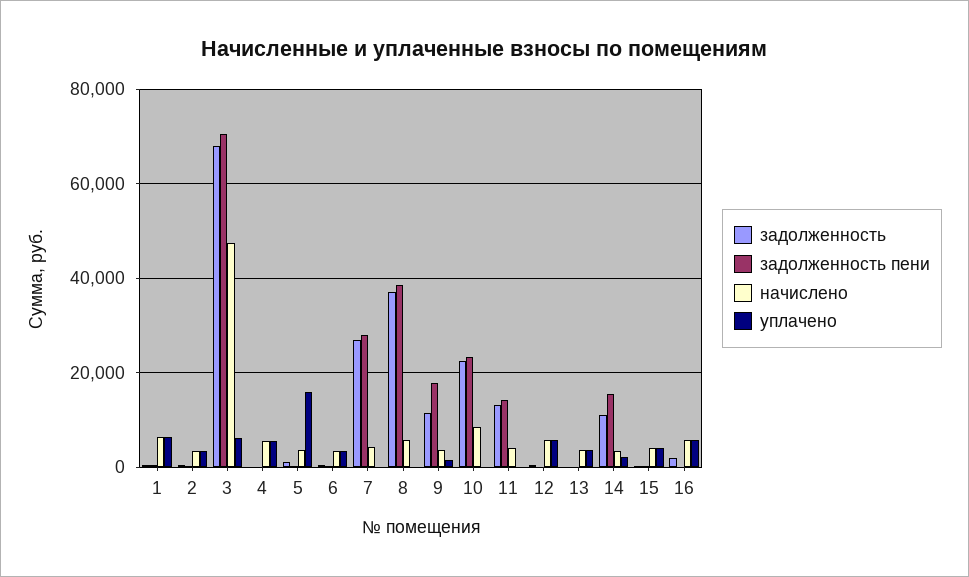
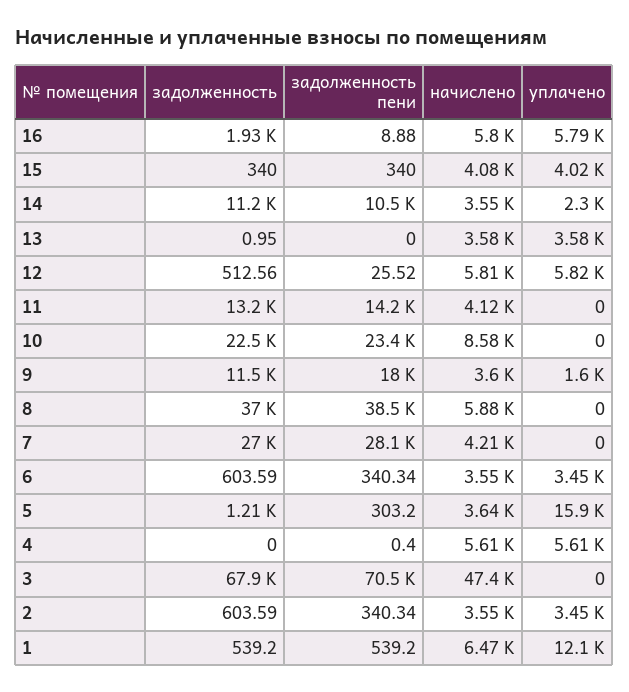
уплачено, 1: 6000 -> 12100
уплачено, 3: 6000 -> 0
задолженность пени, 14: 16000 -> 10500

